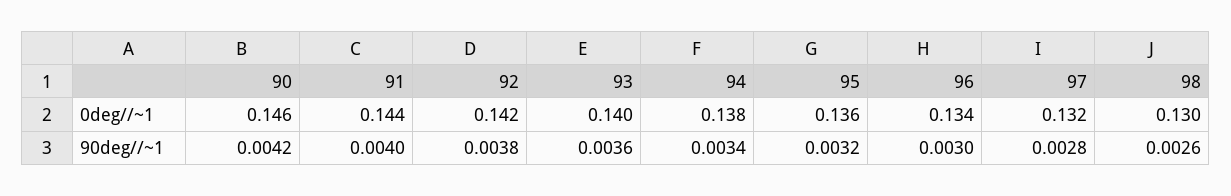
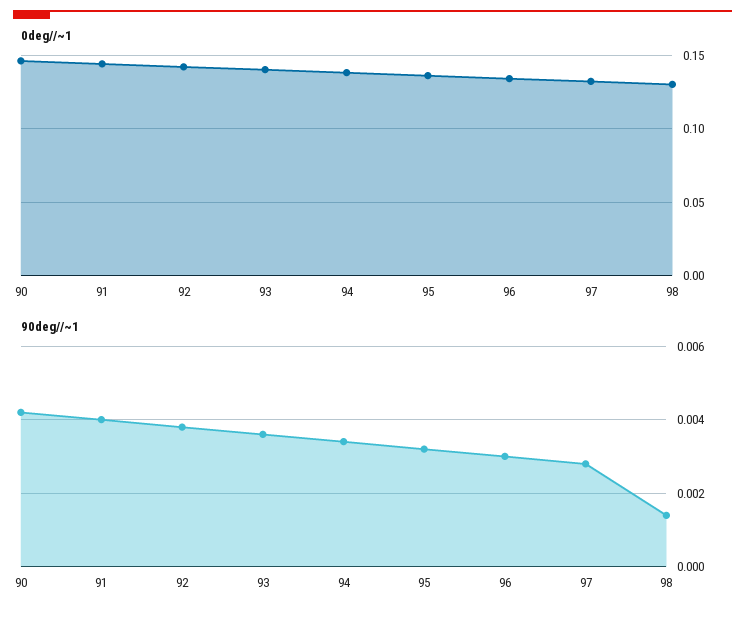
90deg//~1, 98: 0.0026 -> 0.0015

